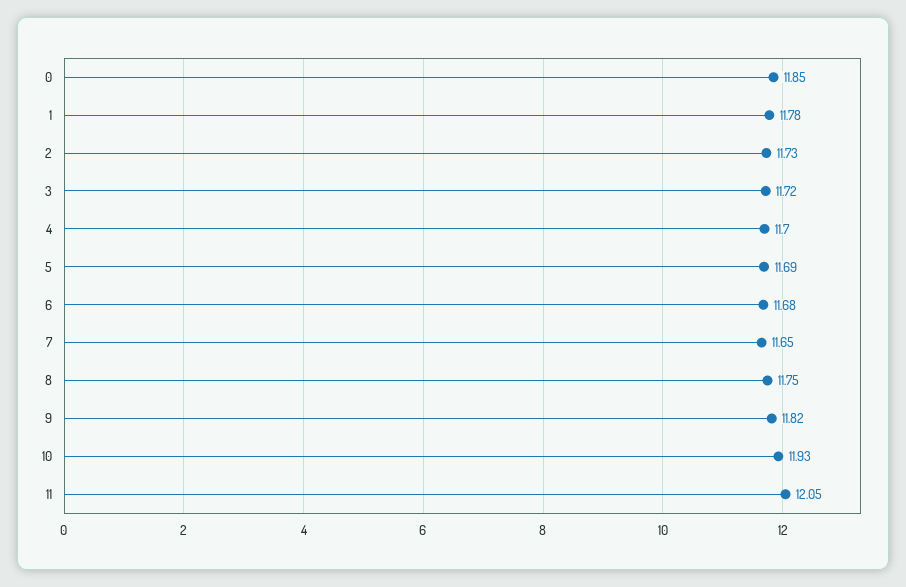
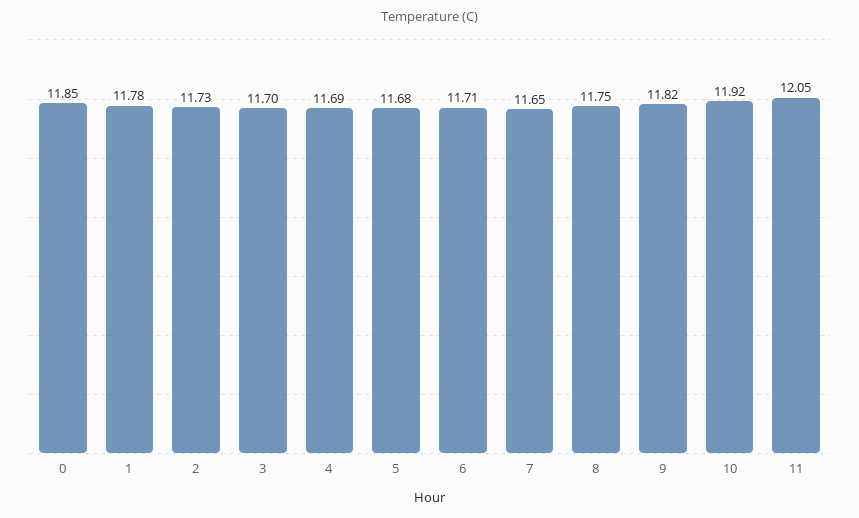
3: 11.72 -> 11.7
4: 11.7 -> 11.69
5: 11.69 -> 11.68
6: 11.68 -> 11.71
10: 11.93 -> 11.92

